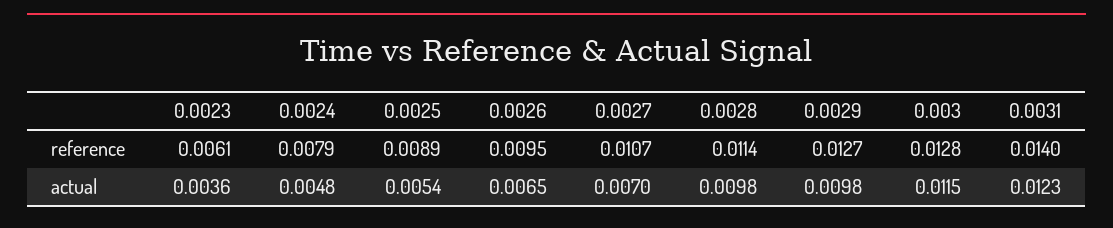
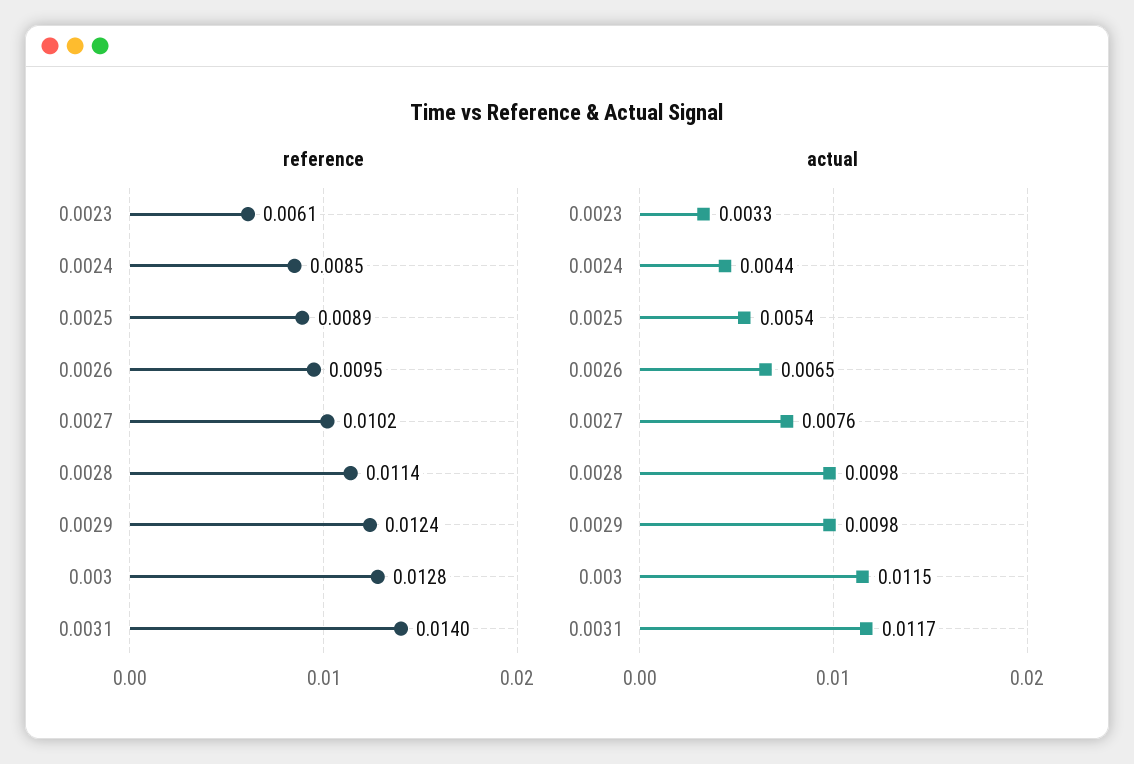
reference, 0.0024: 0.0079 -> 0.0085
reference, 0.0027: 0.0107 -> 0.0102
reference, 0.0029: 0.0127 -> 0.0124
actual, 0.0023: 0.0036 -> 0.0033
actual, 0.0024: 0.0048 -> 0.0044
actual, 0.0027: 0.007 -> 0.0076
actual, 0.0031: 0.0123 -> 0.0117

